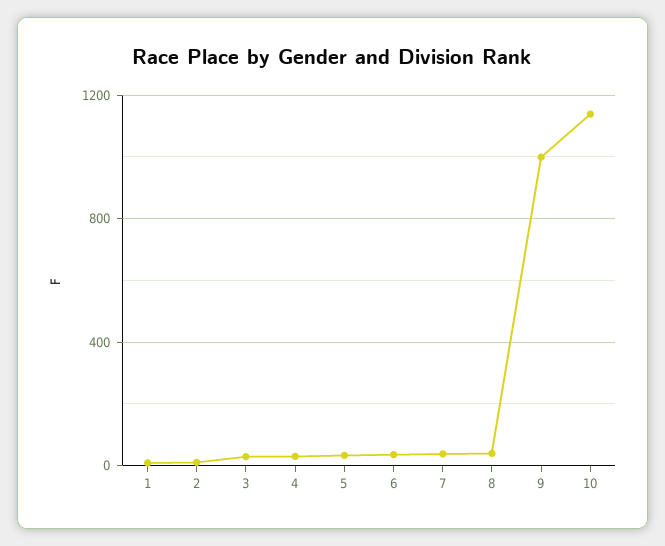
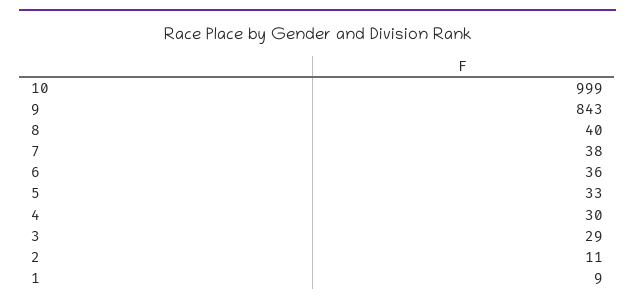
9: 1000 -> 843
10: 1150 -> 999

